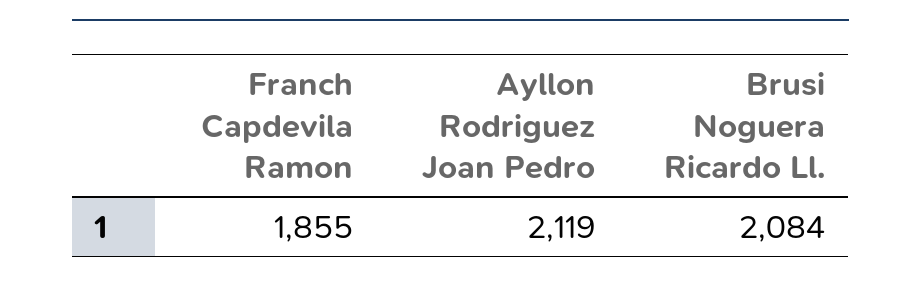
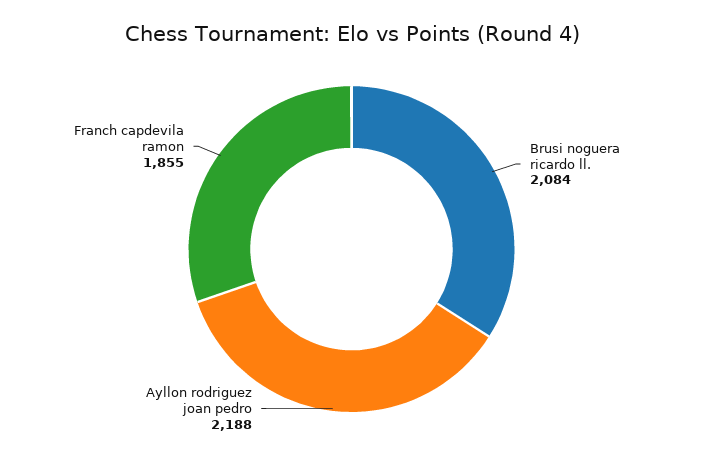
Ayllon Rodriguez Joan Pedro: 2119 -> 2188

